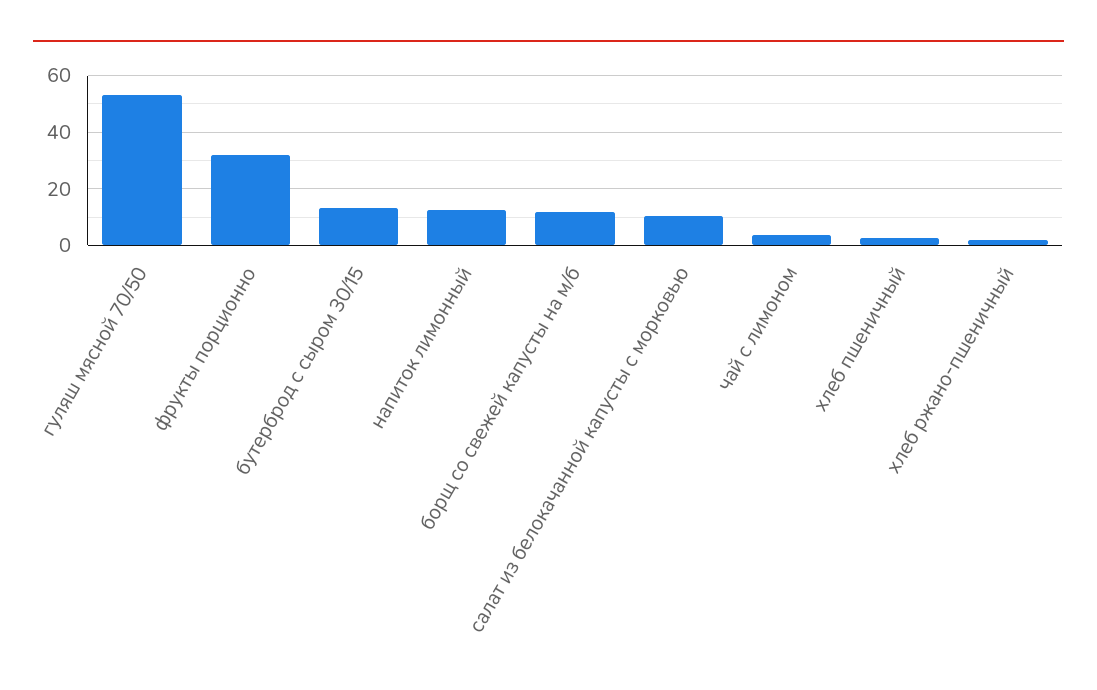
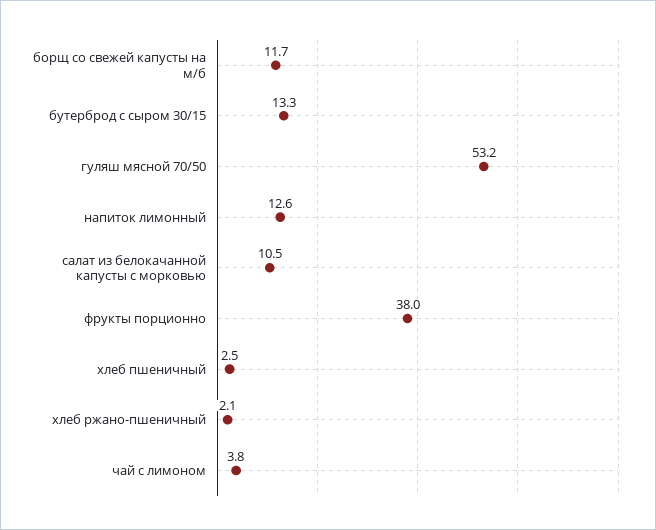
фрукты порционно: 32.5 -> 38

